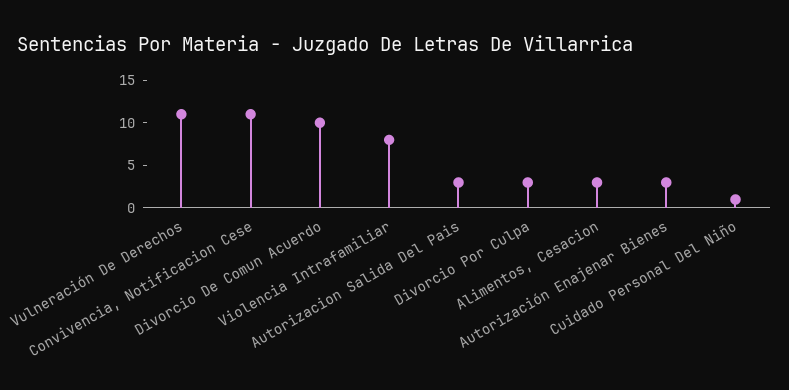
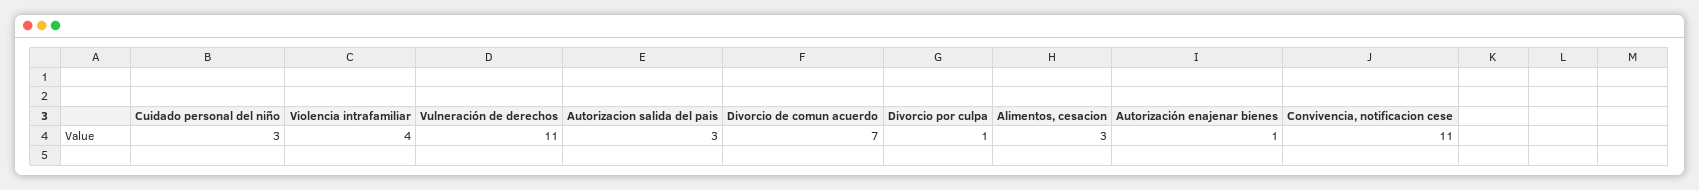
Divorcio De Comun Acuerdo: 10 -> 7
Violencia Intrafamiliar: 8 -> 4
Divorcio Por Culpa: 3 -> 1
Autorización Enajenar Bienes: 3 -> 1
Cuidado Personal Del Niño: 1 -> 3

